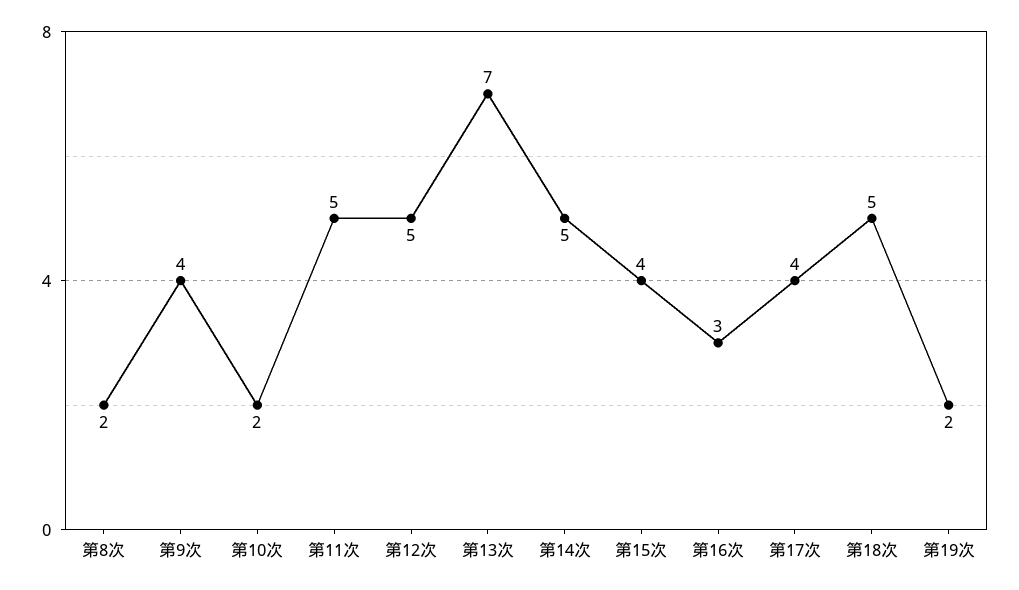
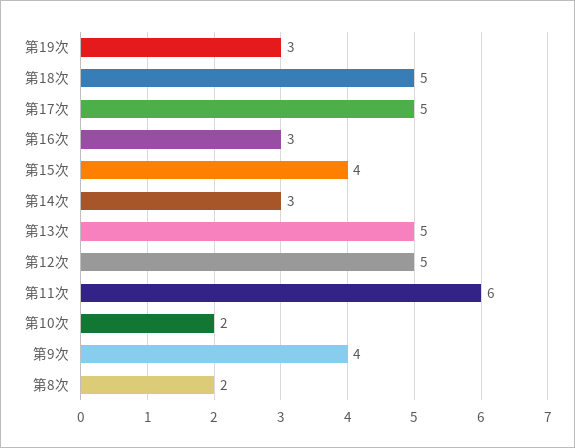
第11次: 5 -> 6
第13次: 7 -> 5
第14次: 5 -> 3
第17次: 4 -> 5
第19次: 2 -> 3

